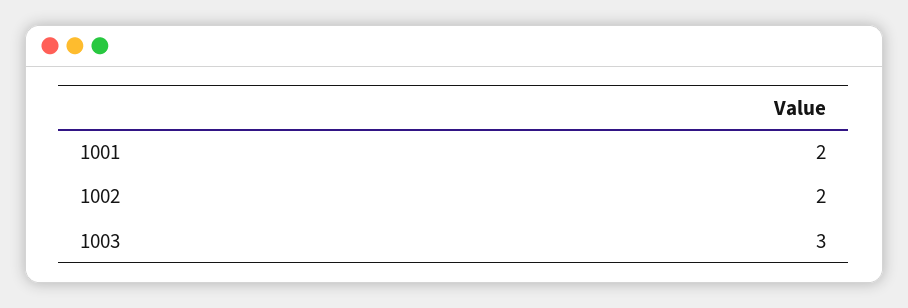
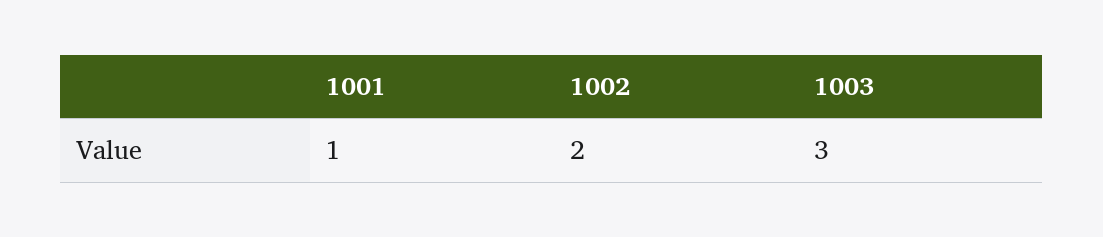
1001: 2 -> 1

